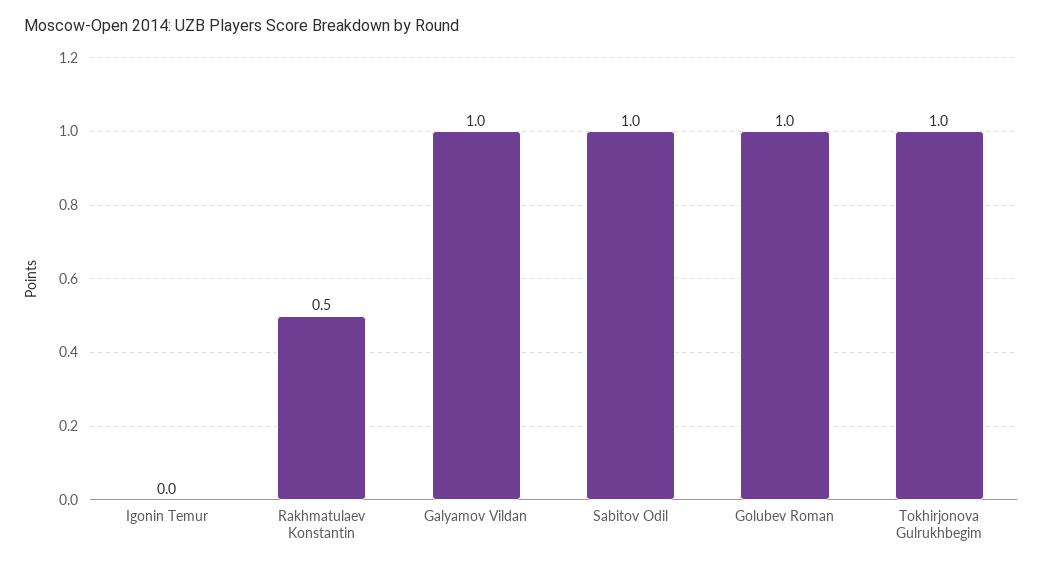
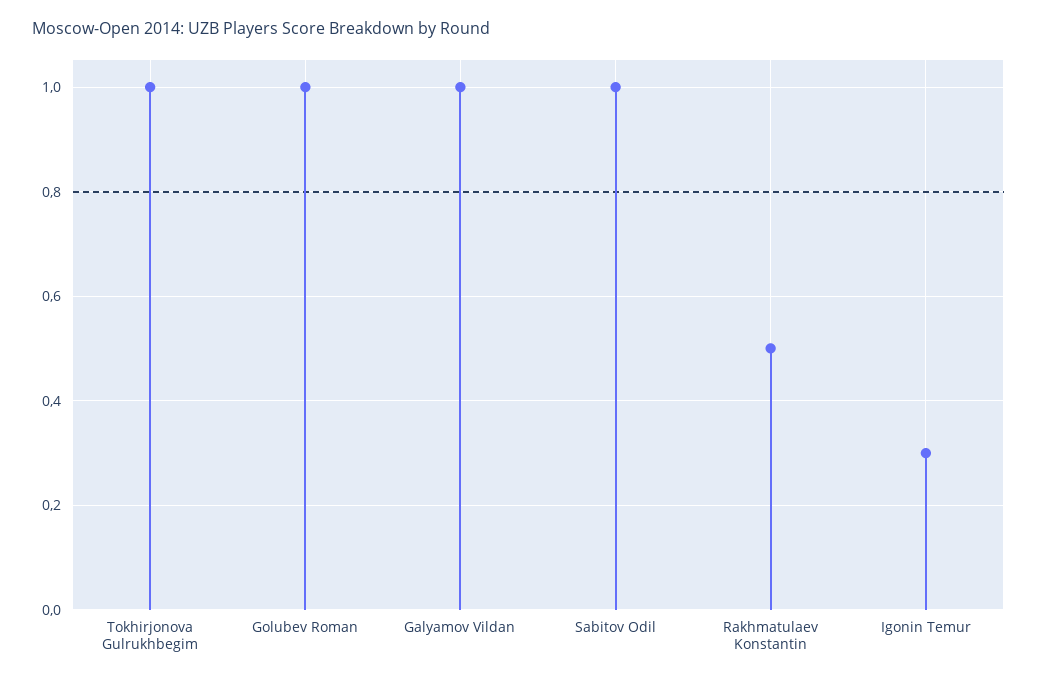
Igonin Temur: 0 -> 0.3

